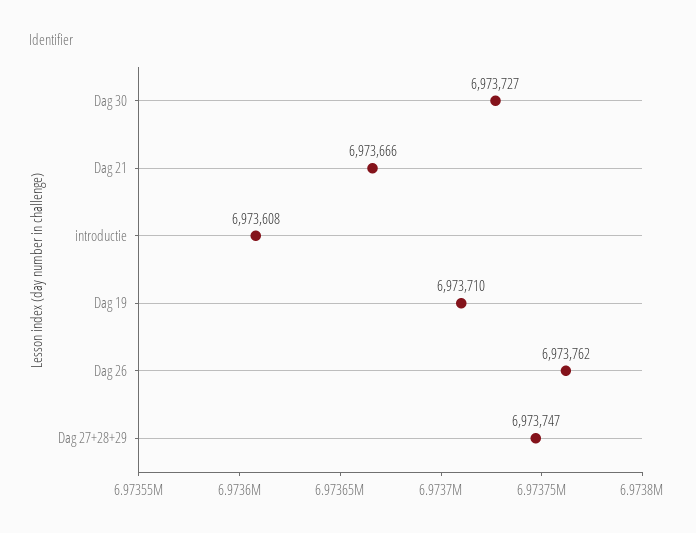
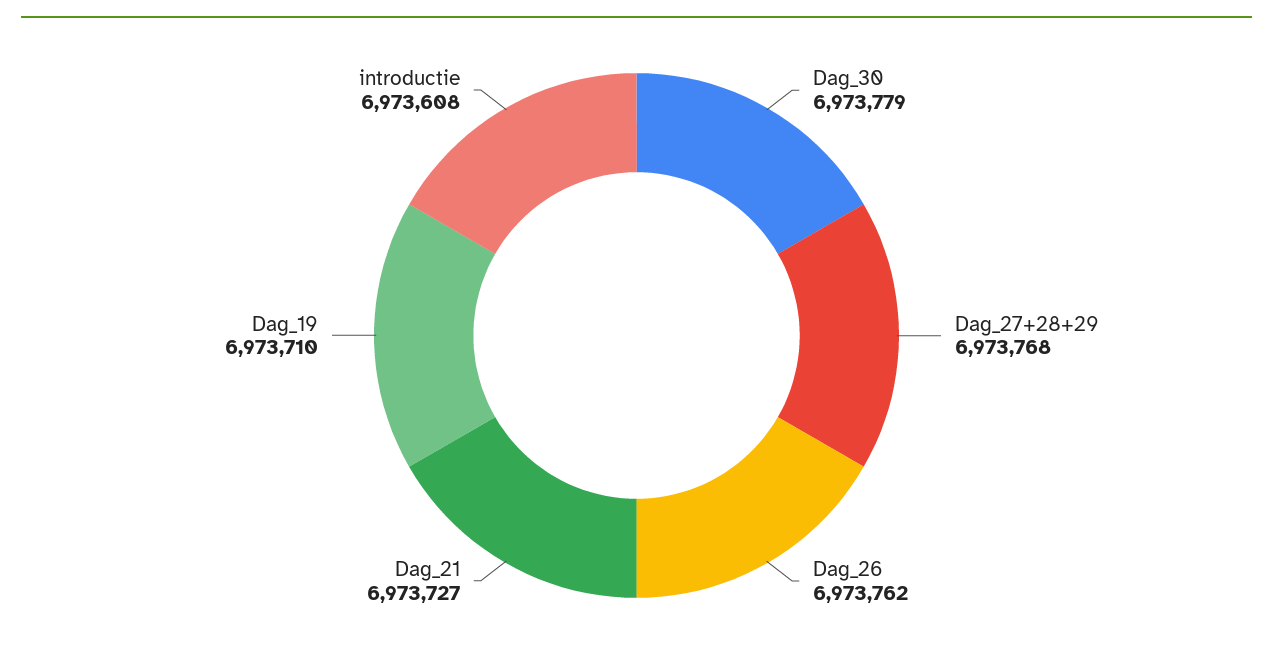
Dag 30: 6973727 -> 6973779
Dag 21: 6973666 -> 6973727
Dag 27+28+29: 6973747 -> 6973768

